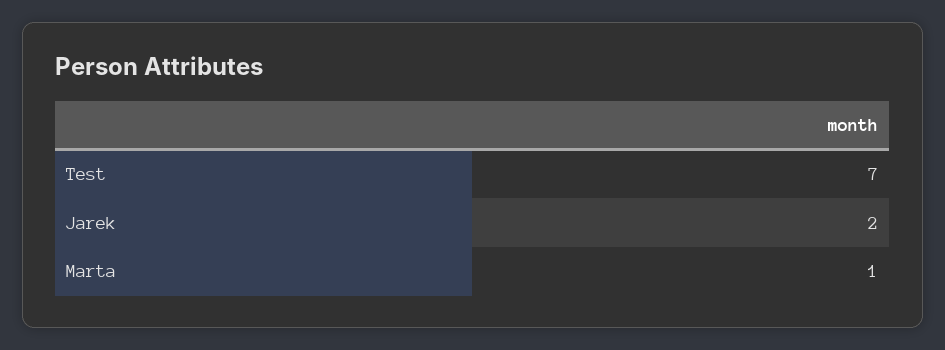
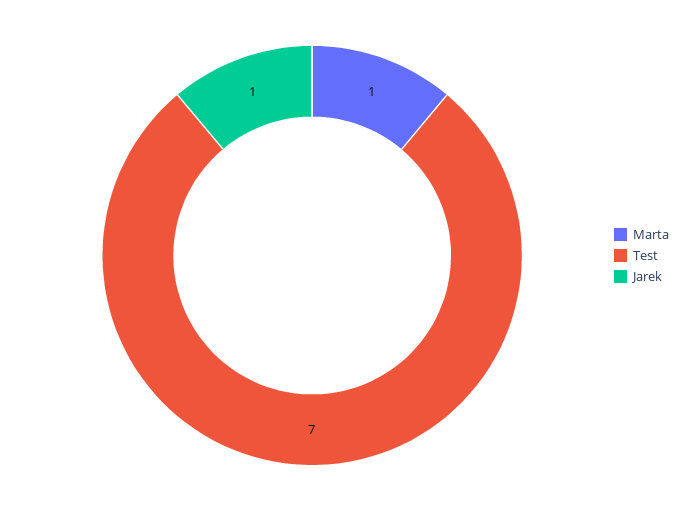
Jarek: 2 -> 1

